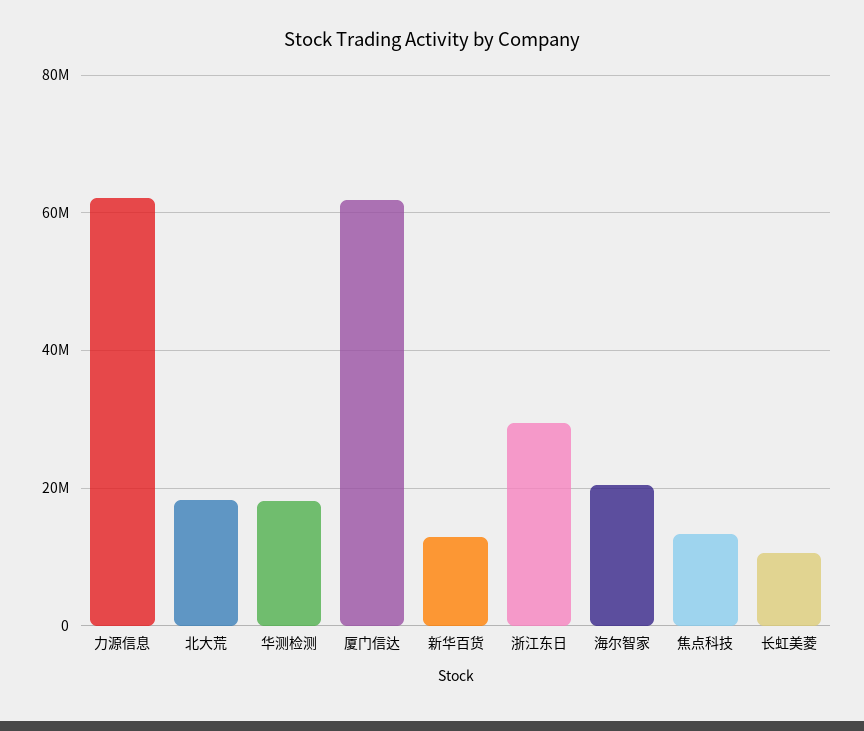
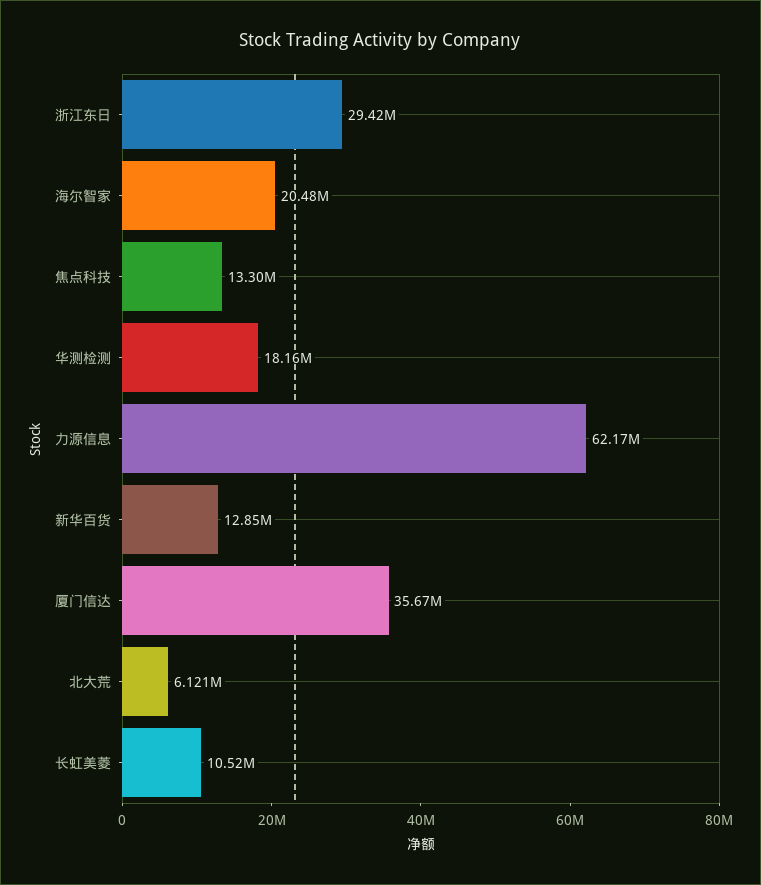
北大荒: 18000000 -> 6121000
厦门信达: 62000000 -> 35670000

